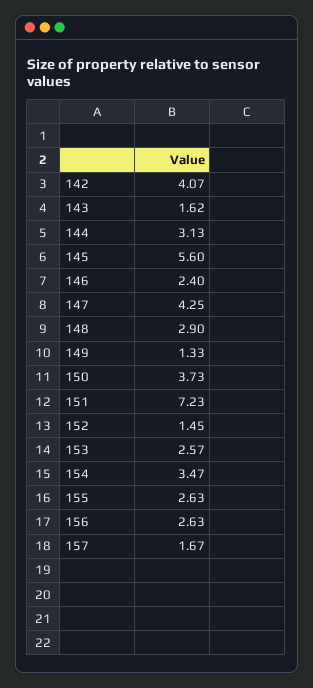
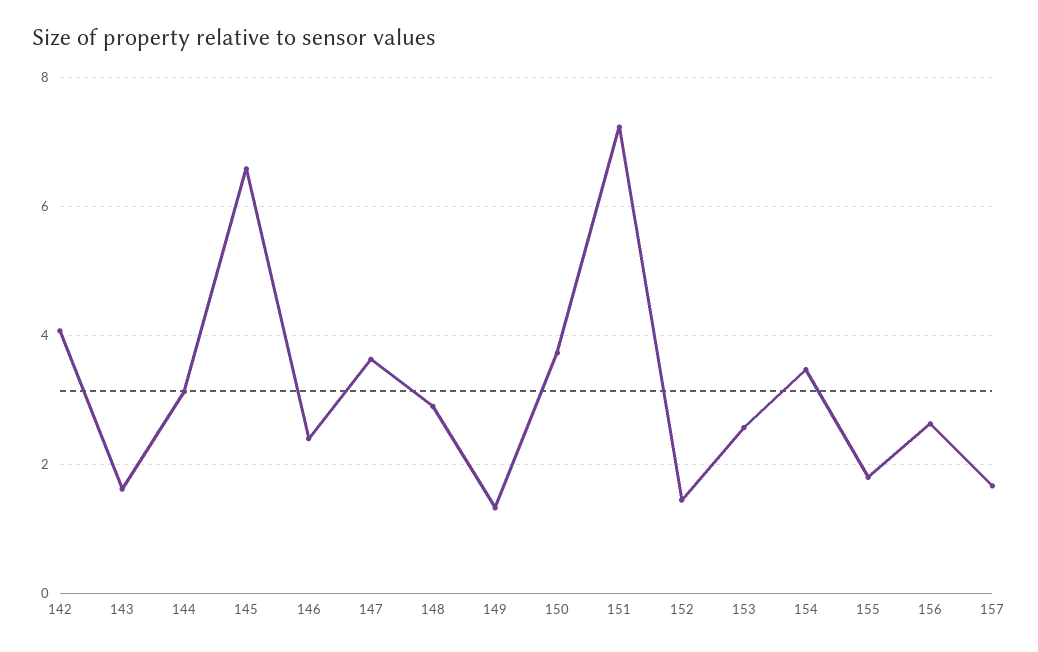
145: 5.6 -> 6.6
147: 4.25 -> 3.6
155: 2.63 -> 1.8

